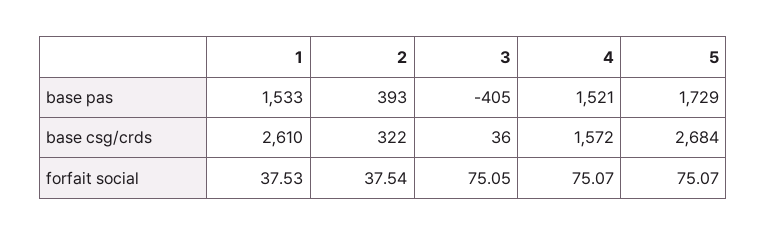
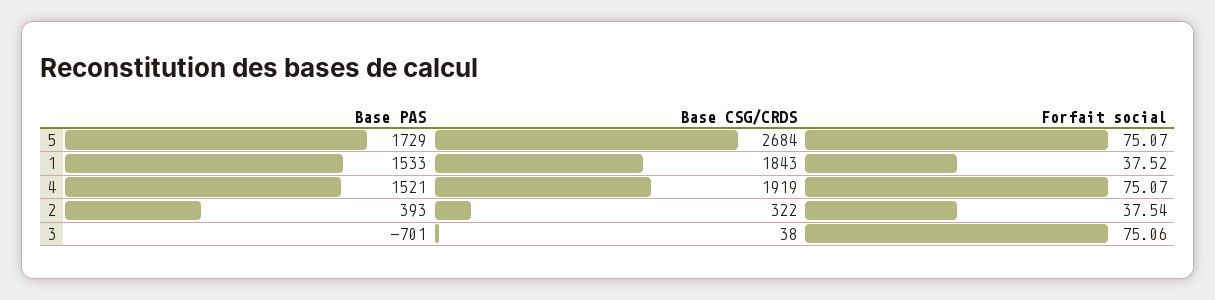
3, base pas: -405 -> -701
1, base csg/crds: 2610 -> 1843
3, base csg/crds: 36 -> 38
4, base csg/crds: 1572 -> 1919
1, forfait social: 37.53 -> 37.52
3, forfait social: 75.05 -> 75.06

